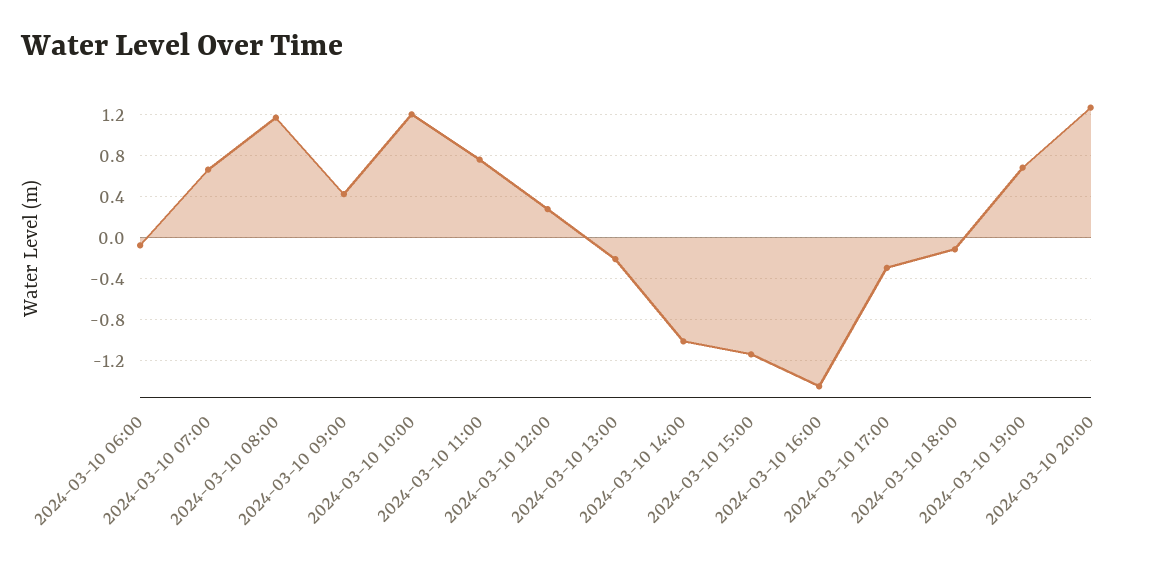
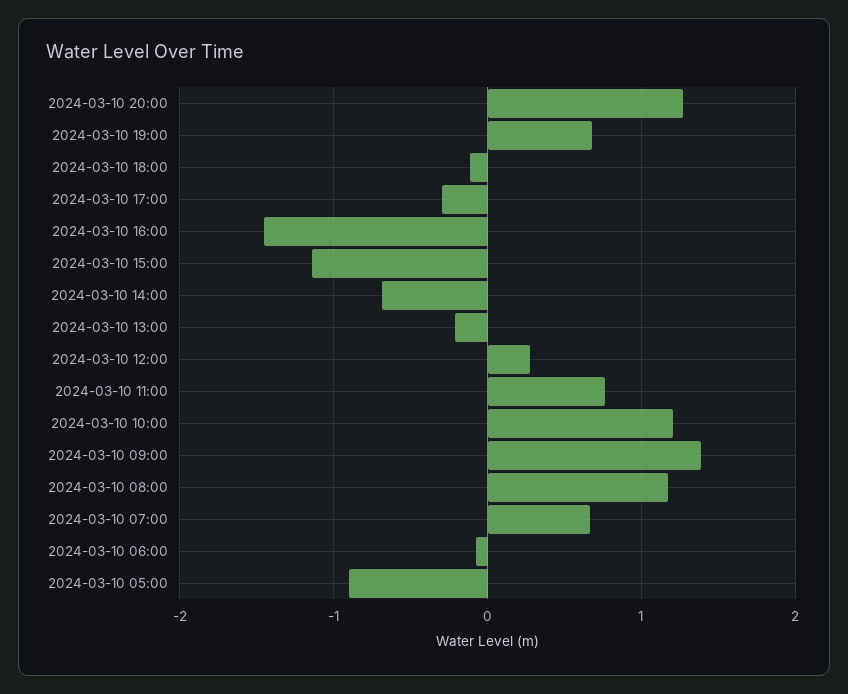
2024-03-10 09:00: 0.4 -> 1.4
2024-03-10 14:00: -1 -> -0.7
2024-03-10 05:00: none -> -0.9

